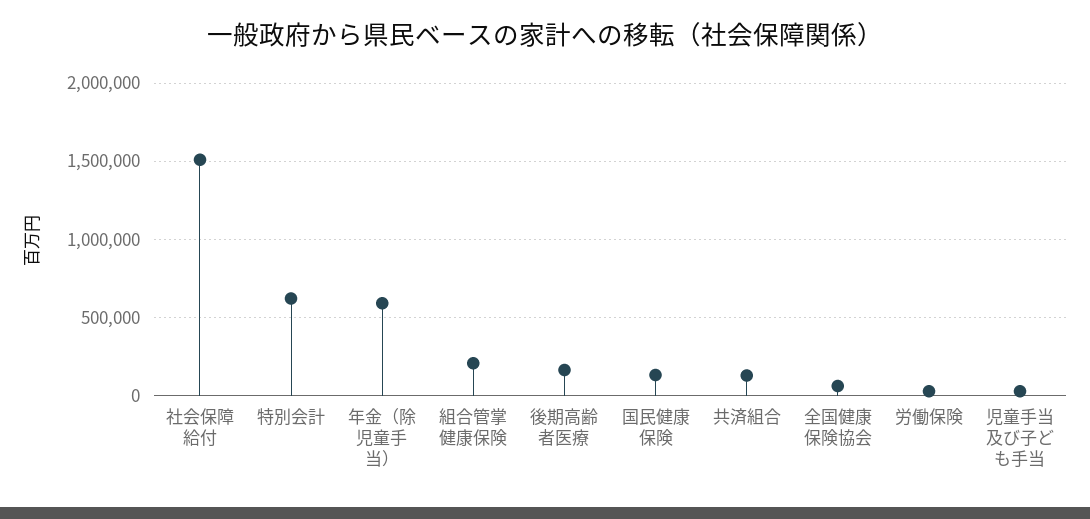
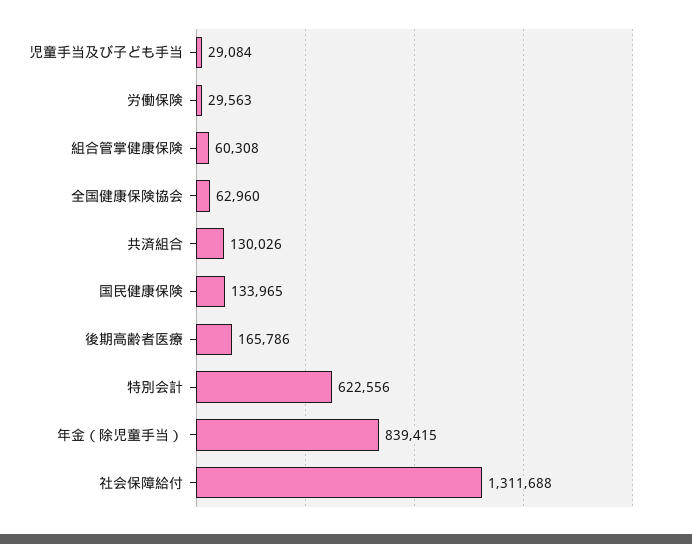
社会保障給付: 1500000 -> 1311688
年金（除児童手当）: 600000 -> 839415
組合管掌健康保険: 200000 -> 60308

